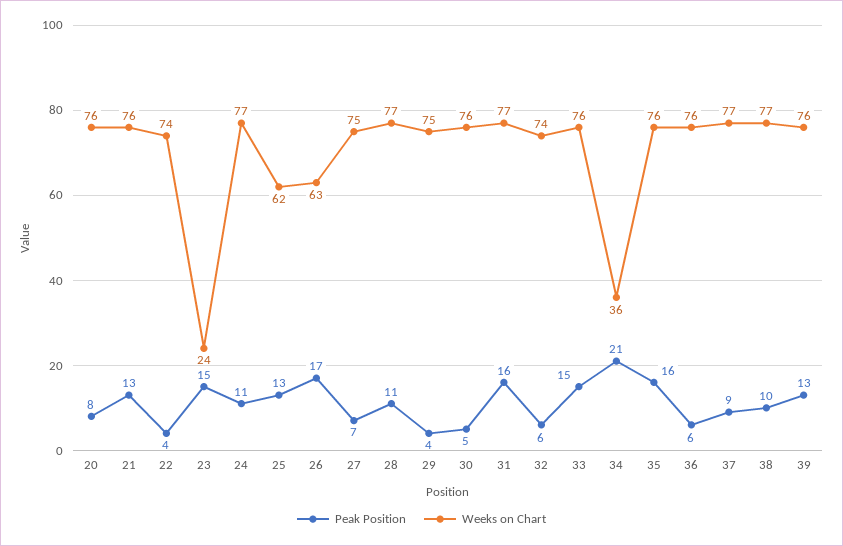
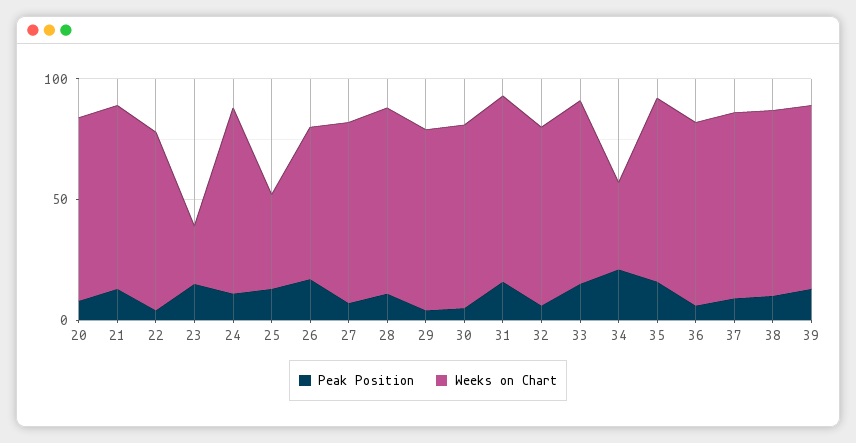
Weeks on Chart, 25: 62 -> 40

